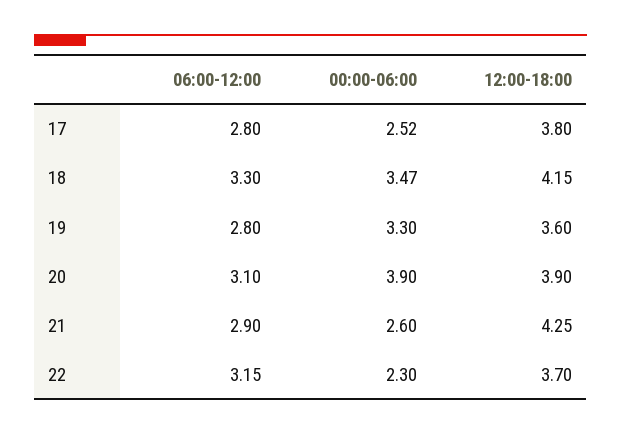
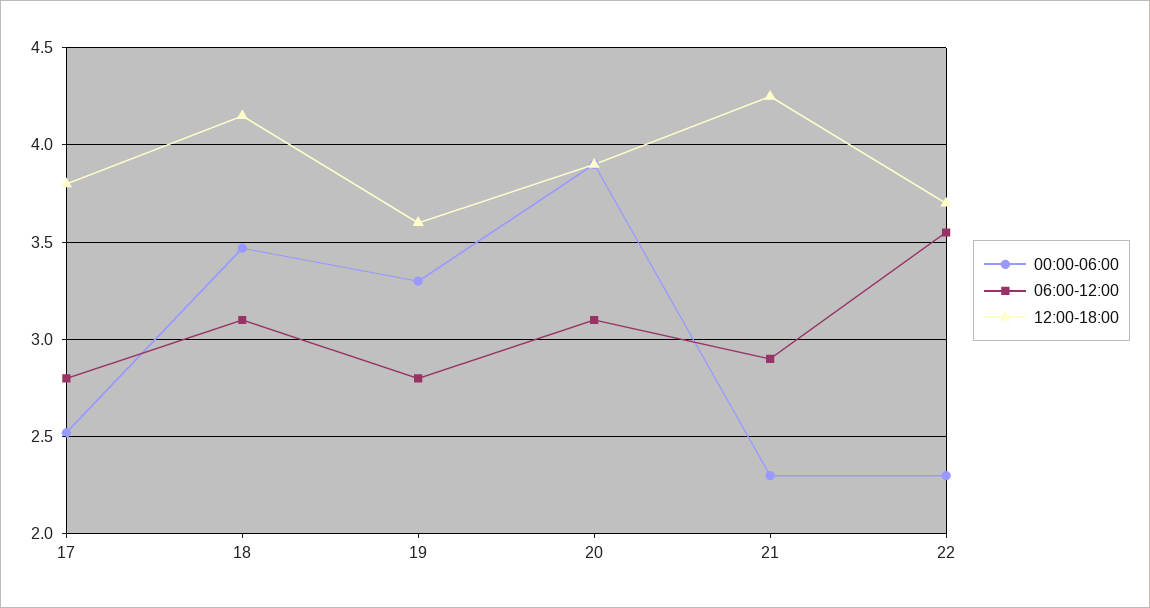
06:00-12:00, 18: 3.3 -> 3.1
00:00-06:00, 21: 2.6 -> 2.3
06:00-12:00, 22: 3.15 -> 3.55

